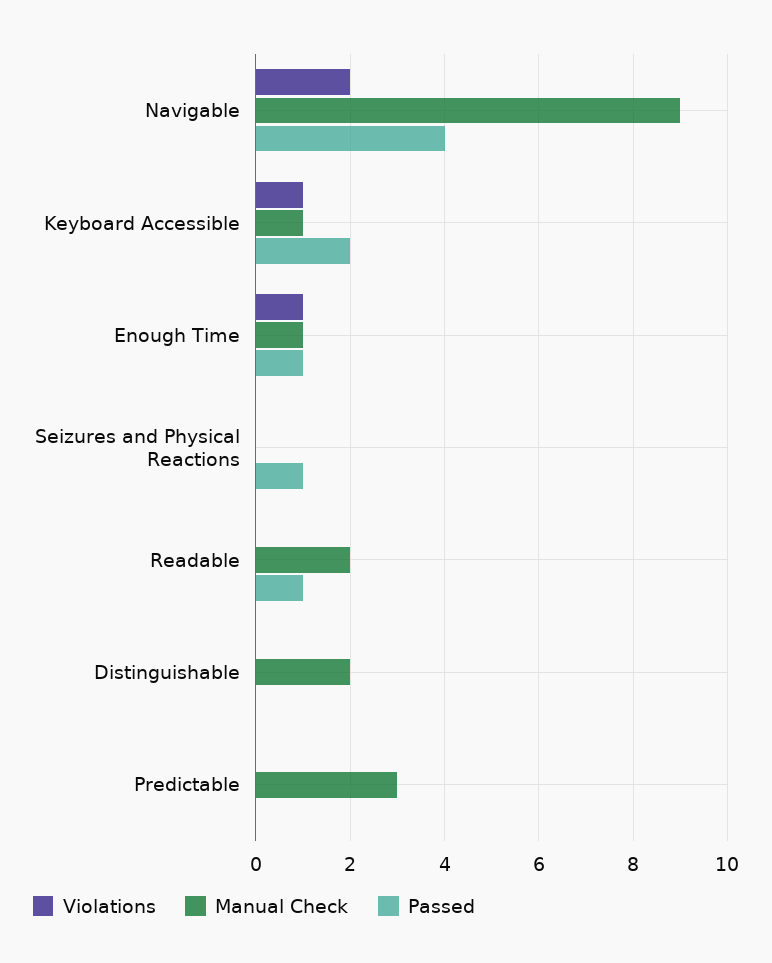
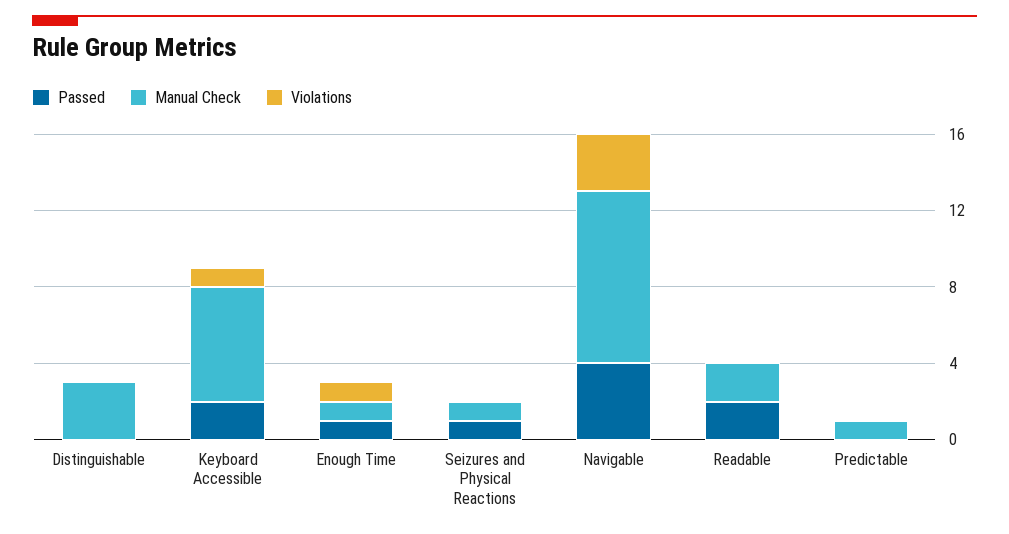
Violations, Navigable: 2 -> 3
Manual Check, Keyboard Accessible: 1 -> 6
Manual Check, Seizures and Physical Reactions: 0 -> 1
Passed, Readable: 1 -> 2
Manual Check, Distinguishable: 2 -> 3
Manual Check, Predictable: 3 -> 1

